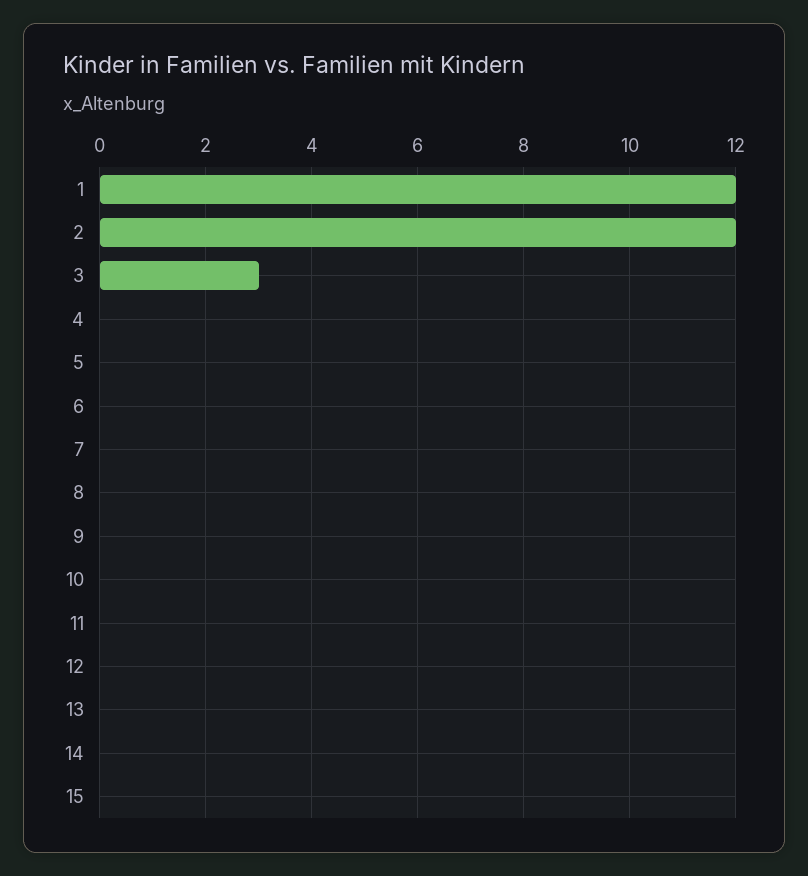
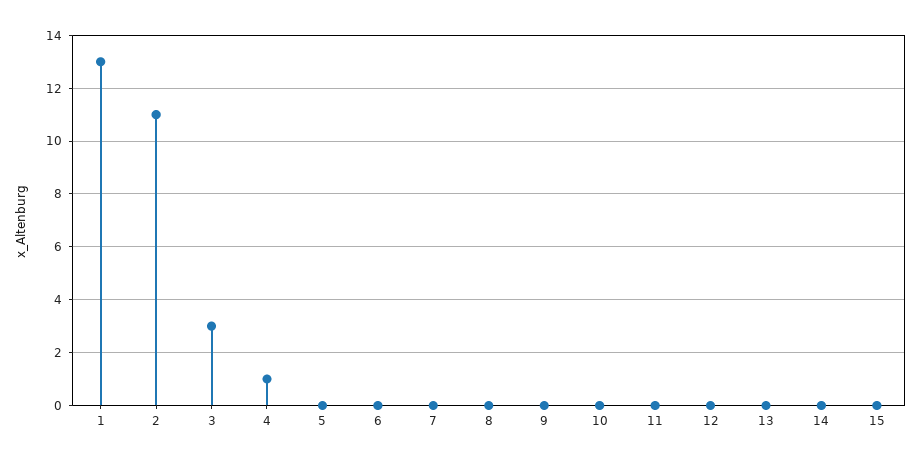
1: 12 -> 13
2: 12 -> 11
4: 0 -> 1

